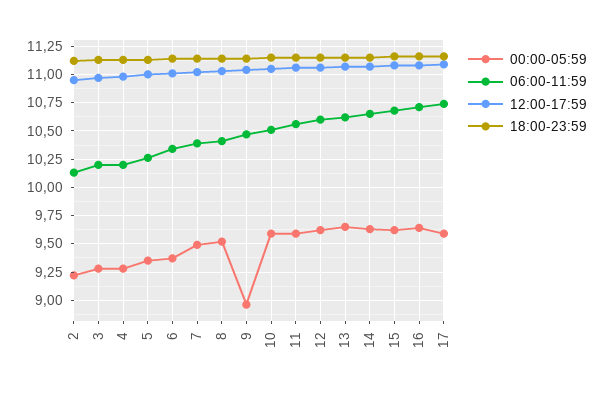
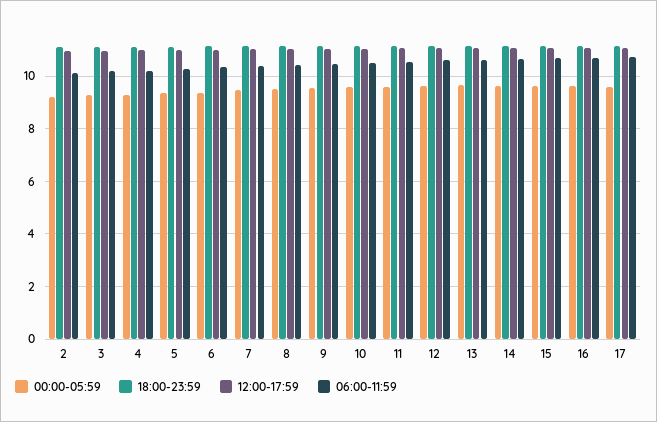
00:00-05:59, 9: 9 -> 9.5

